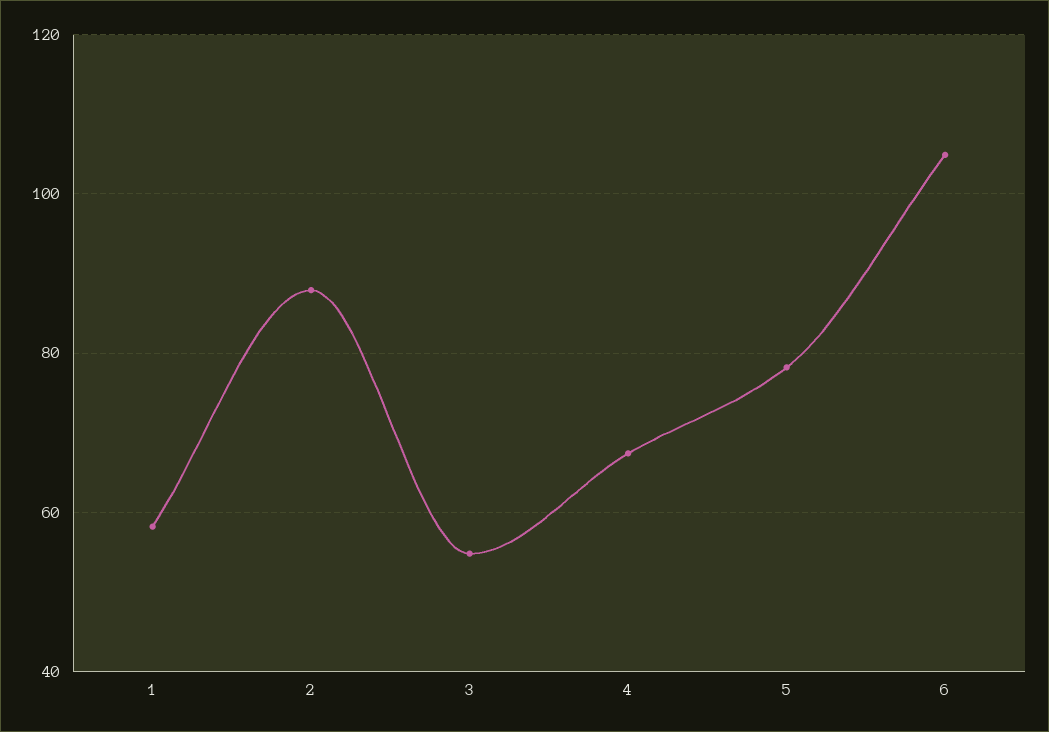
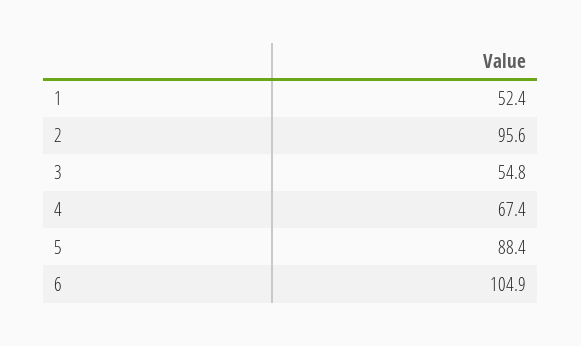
1: 58 -> 52.4
2: 88 -> 95.6
5: 78 -> 88.4

